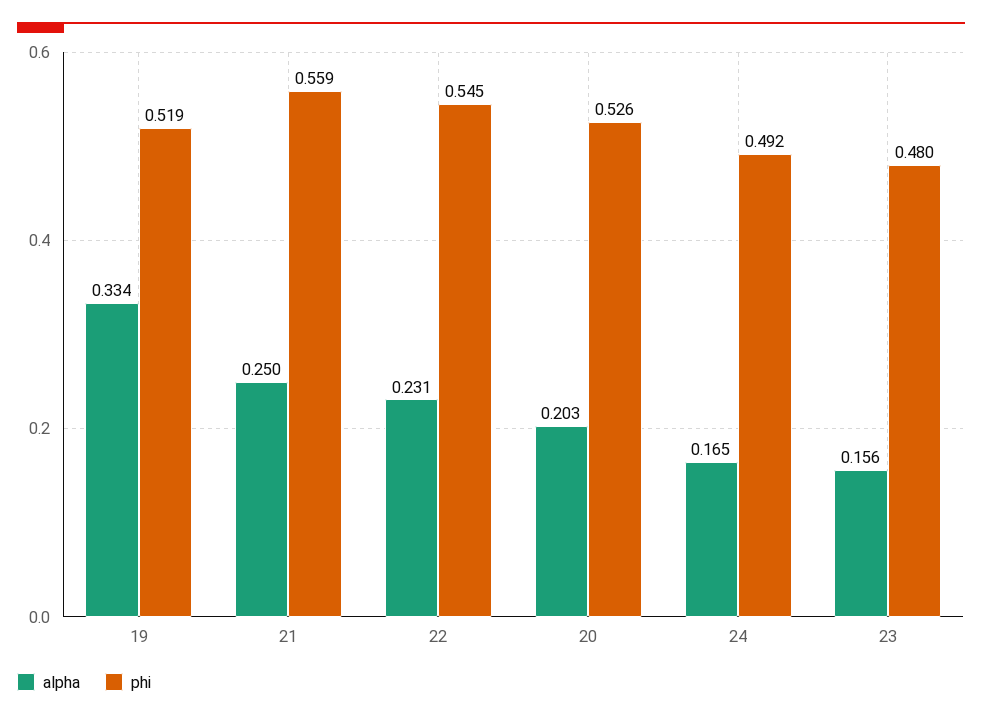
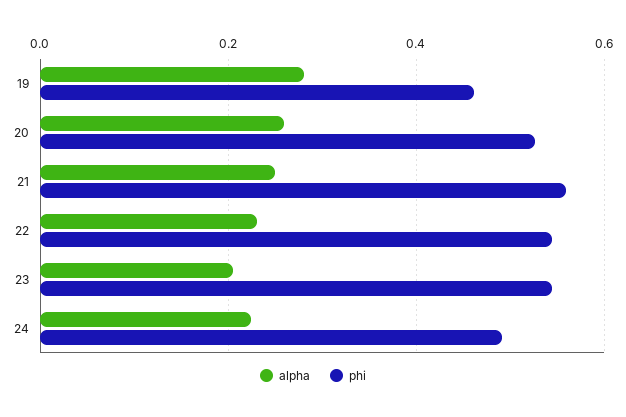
alpha, 19: 0.334 -> 0.28
phi, 19: 0.519 -> 0.46
alpha, 20: 0.203 -> 0.26
alpha, 24: 0.165 -> 0.22
alpha, 23: 0.156 -> 0.2
phi, 23: 0.48 -> 0.54

